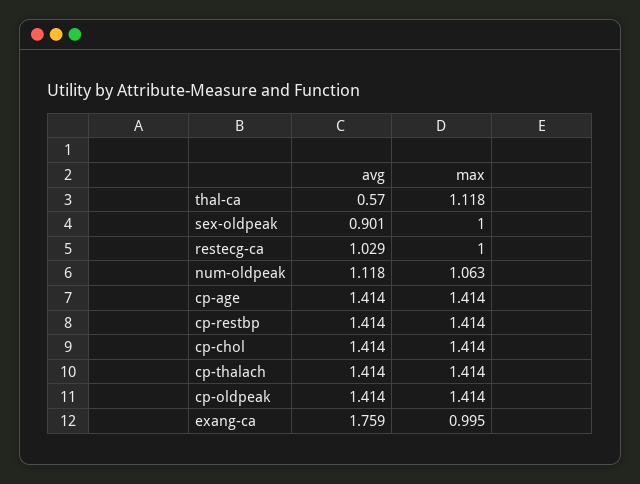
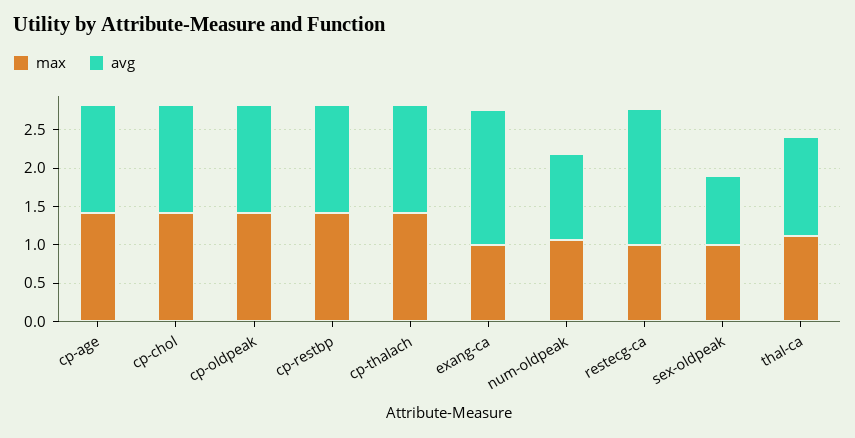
avg, thal-ca: 0.57 -> 1.25
avg, restecg-ca: 1.029 -> 1.75

